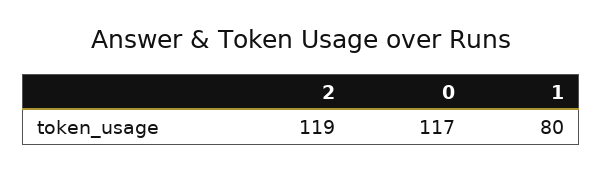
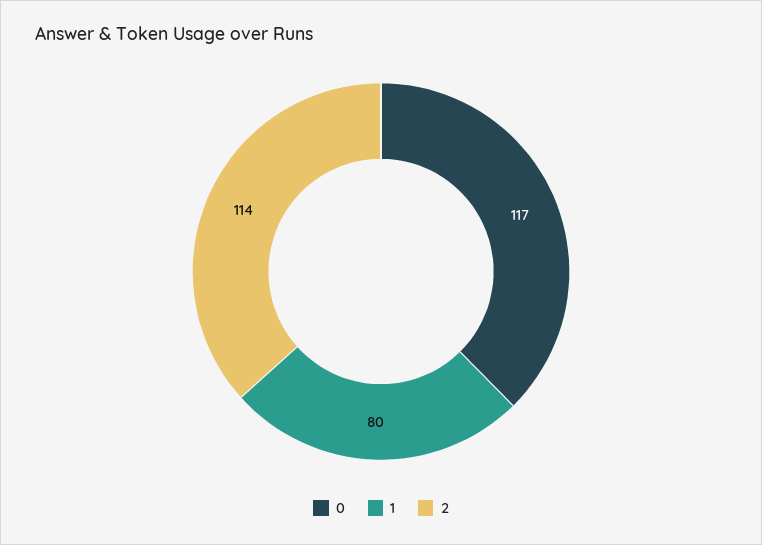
2: 119 -> 114

